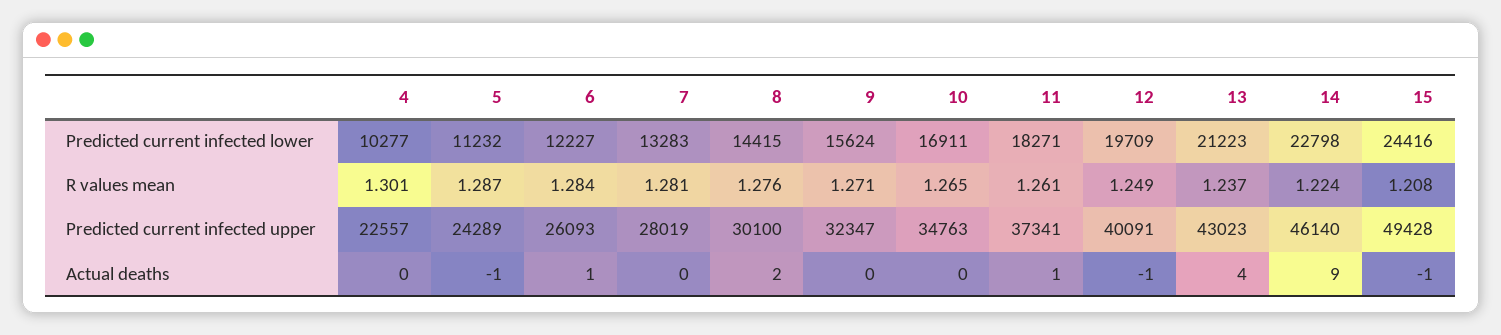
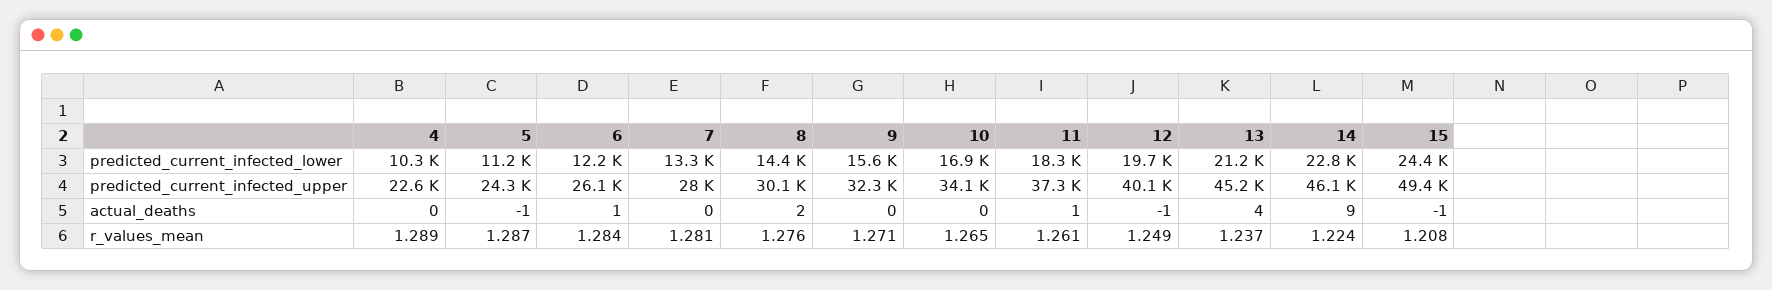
4, R values mean: 1.301 -> 1.289
10, Predicted current infected upper: 34763 -> 34100
13, Predicted current infected upper: 43023 -> 45200

